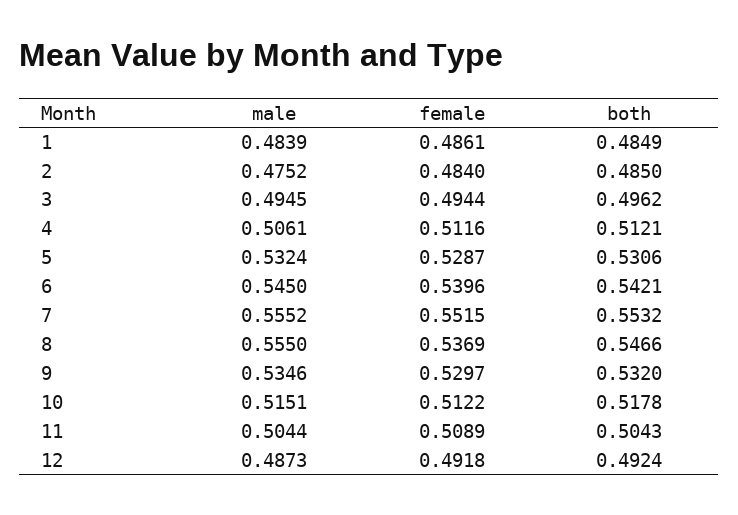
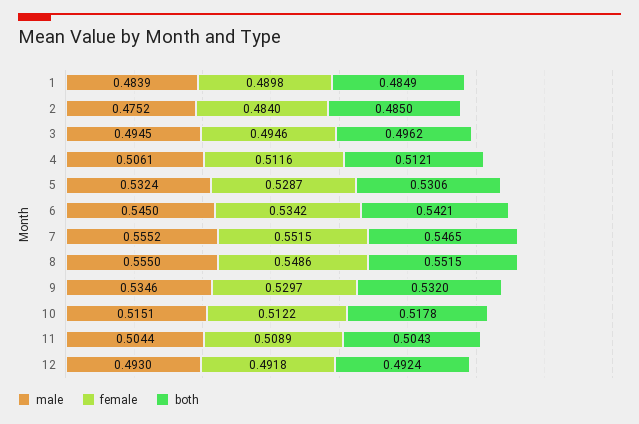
female, 1: 0.4861 -> 0.4898
female, 3: 0.4944 -> 0.4946
female, 6: 0.5396 -> 0.5342
both, 7: 0.5532 -> 0.5465
female, 8: 0.5369 -> 0.5486
both, 8: 0.5466 -> 0.5515
male, 12: 0.4873 -> 0.493

